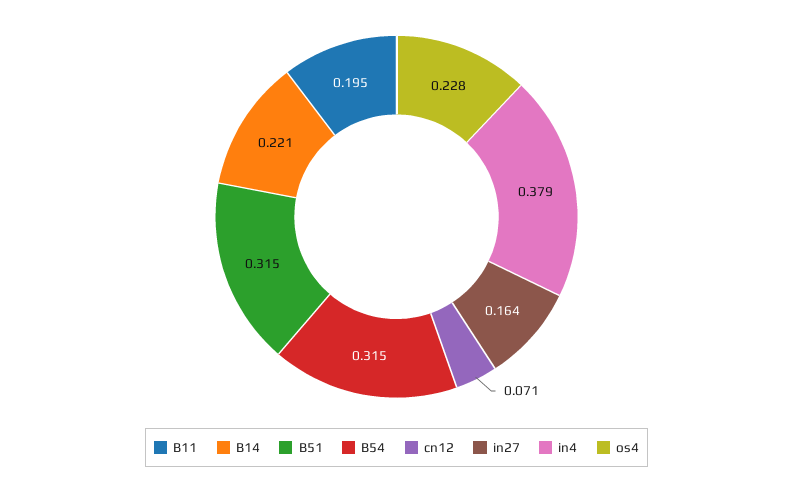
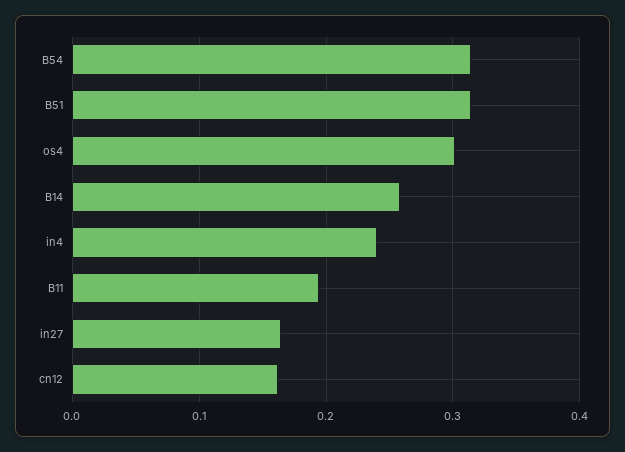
B14: 0.221 -> 0.26
cn12: 0.071 -> 0.16
in4: 0.379 -> 0.24
os4: 0.228 -> 0.3

